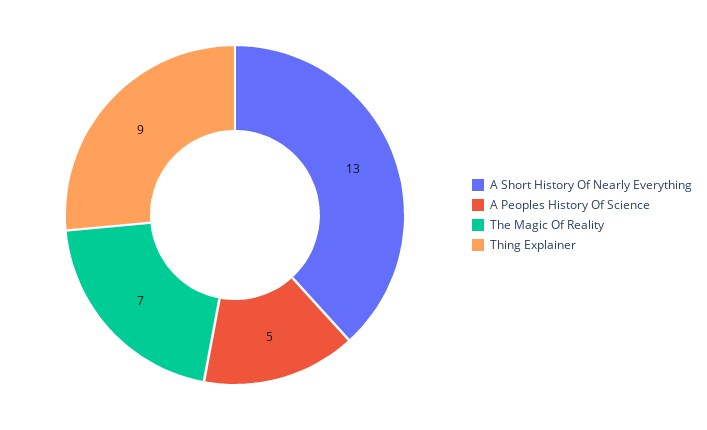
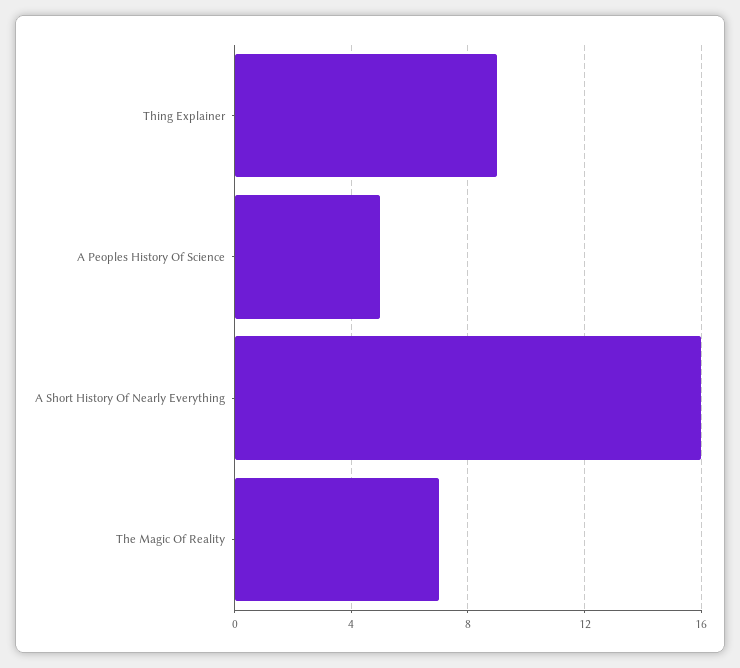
A Short History Of Nearly Everything: 13 -> 16

